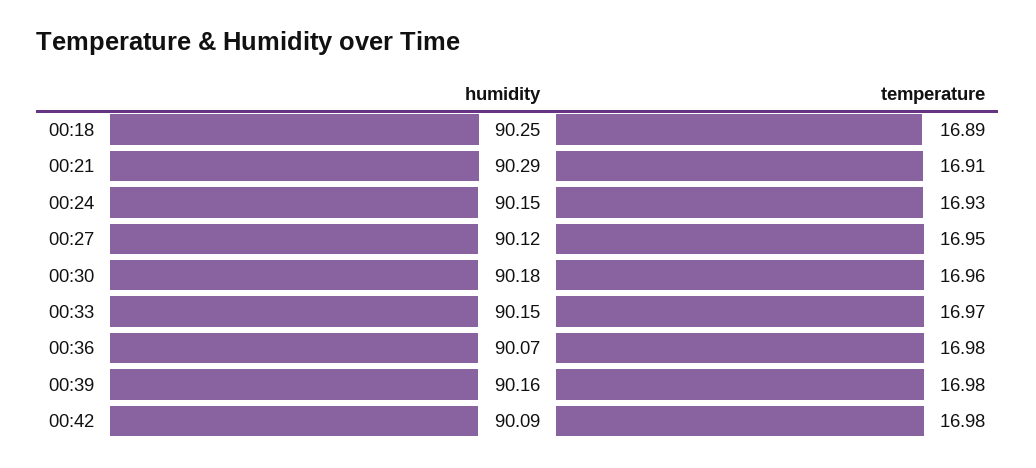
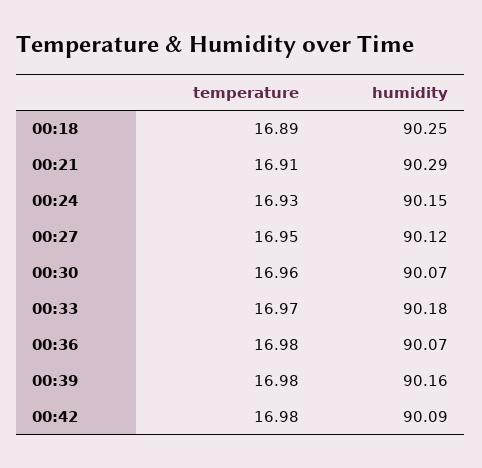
humidity, 00:30: 90.18 -> 90.07
humidity, 00:33: 90.15 -> 90.18

